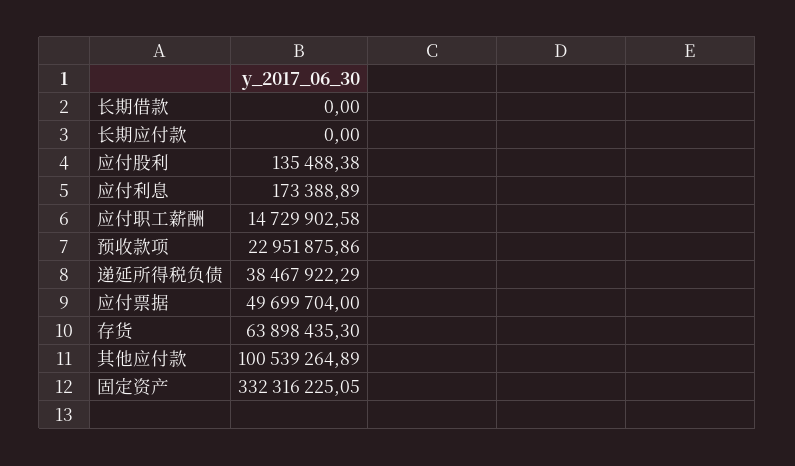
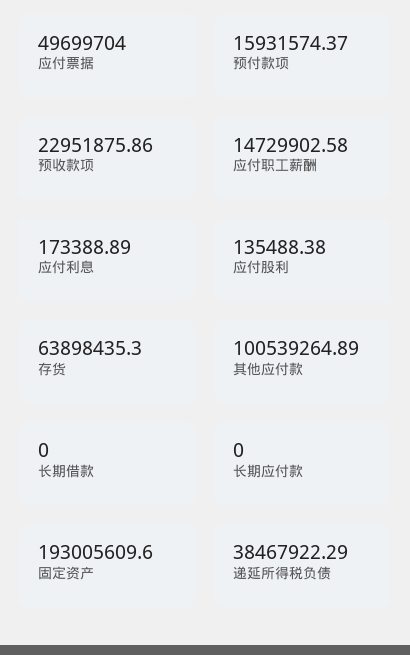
固定资产: 332316225.05 -> 193005609.6
预付款项: none -> 15931574.37

